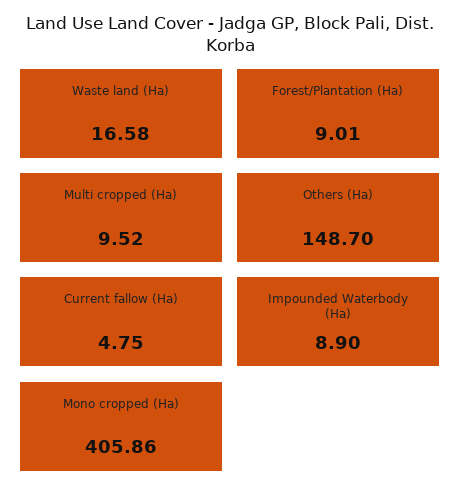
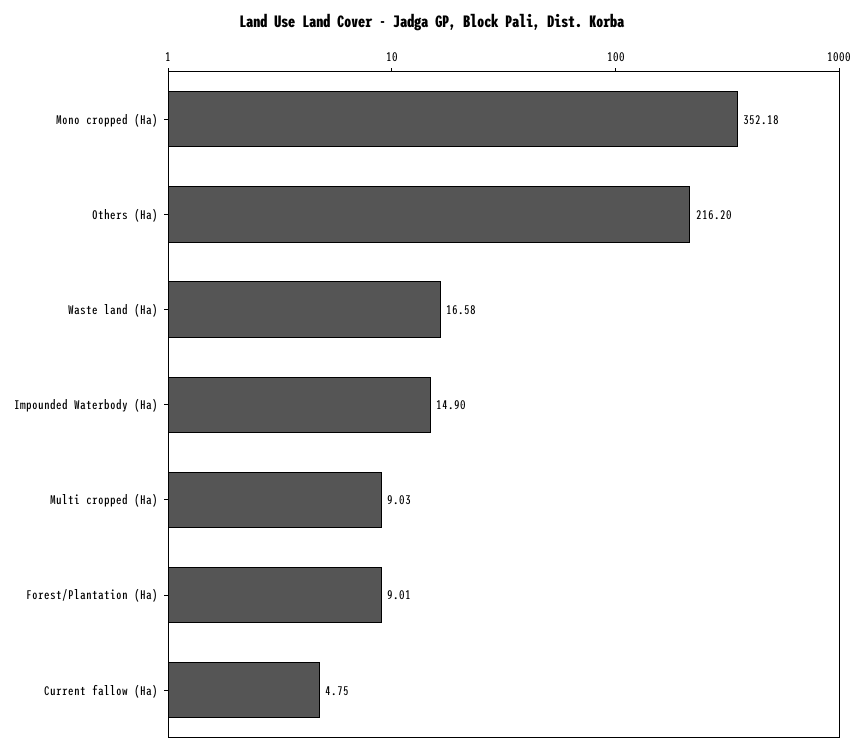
Multi cropped (Ha): 9.52 -> 9.03
Others (Ha): 148.7 -> 216.2
Impounded Waterbody (Ha): 8.9 -> 14.9
Mono cropped (Ha): 405.86 -> 352.18

